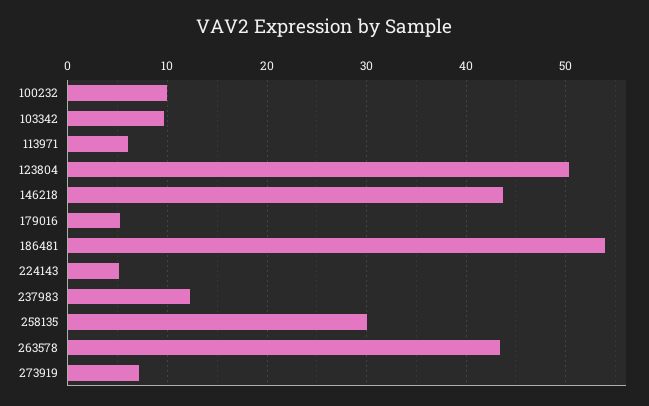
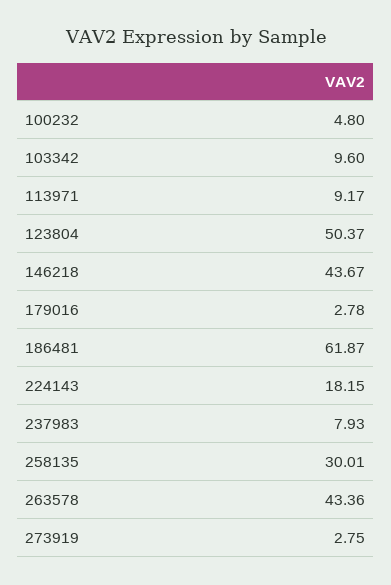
100232: 10 -> 4.8
113971: 6 -> 9.17
179016: 5 -> 2.78
186481: 54 -> 61.87
224143: 5 -> 18.15
237983: 12 -> 7.93
273919: 7 -> 2.75

